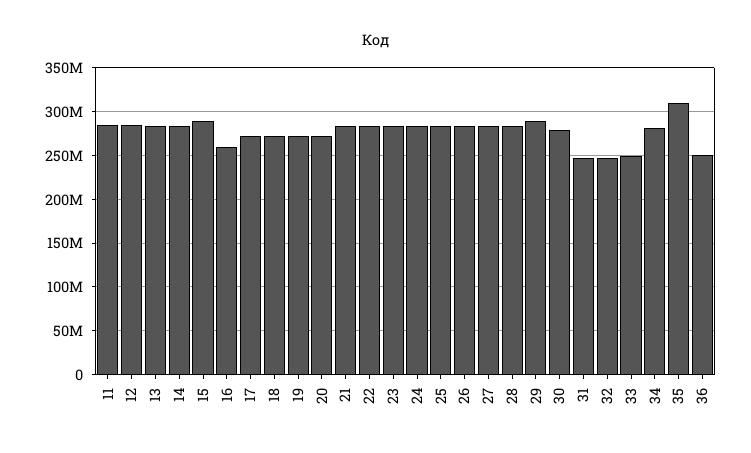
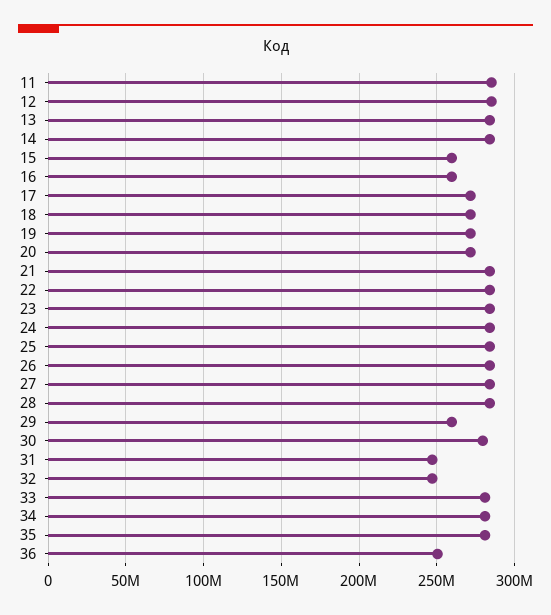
15: 290000000 -> 260000000
29: 290000000 -> 260000000
33: 250000000 -> 280000000
35: 310000000 -> 280000000

